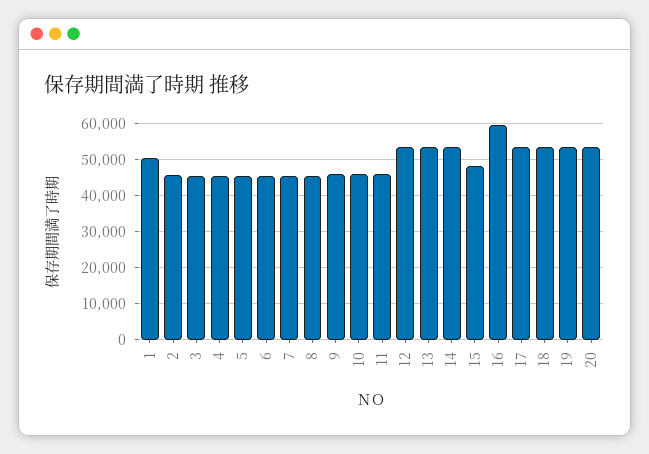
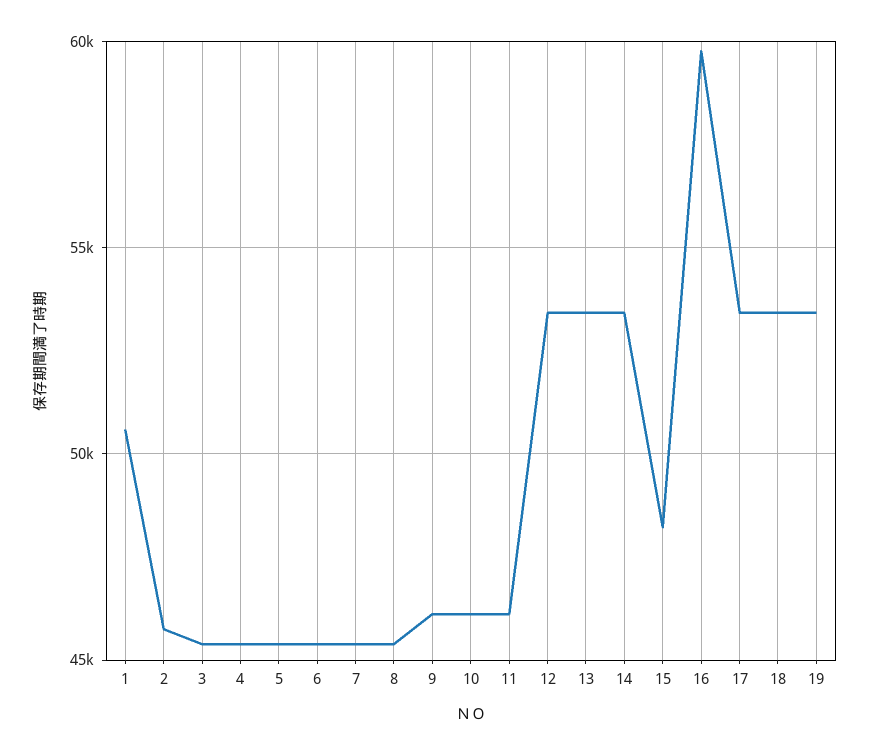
20: 54000 -> none

